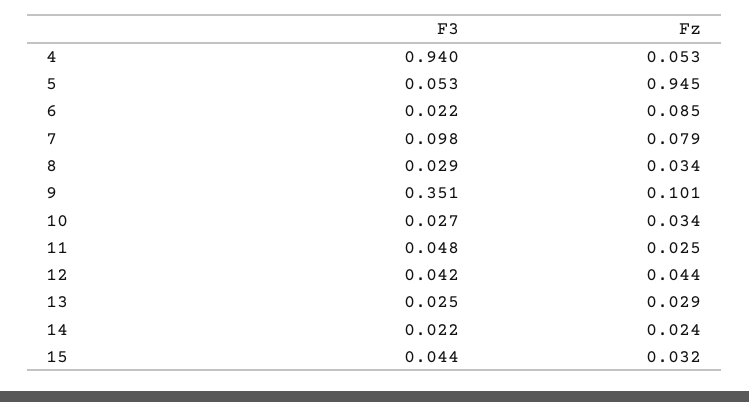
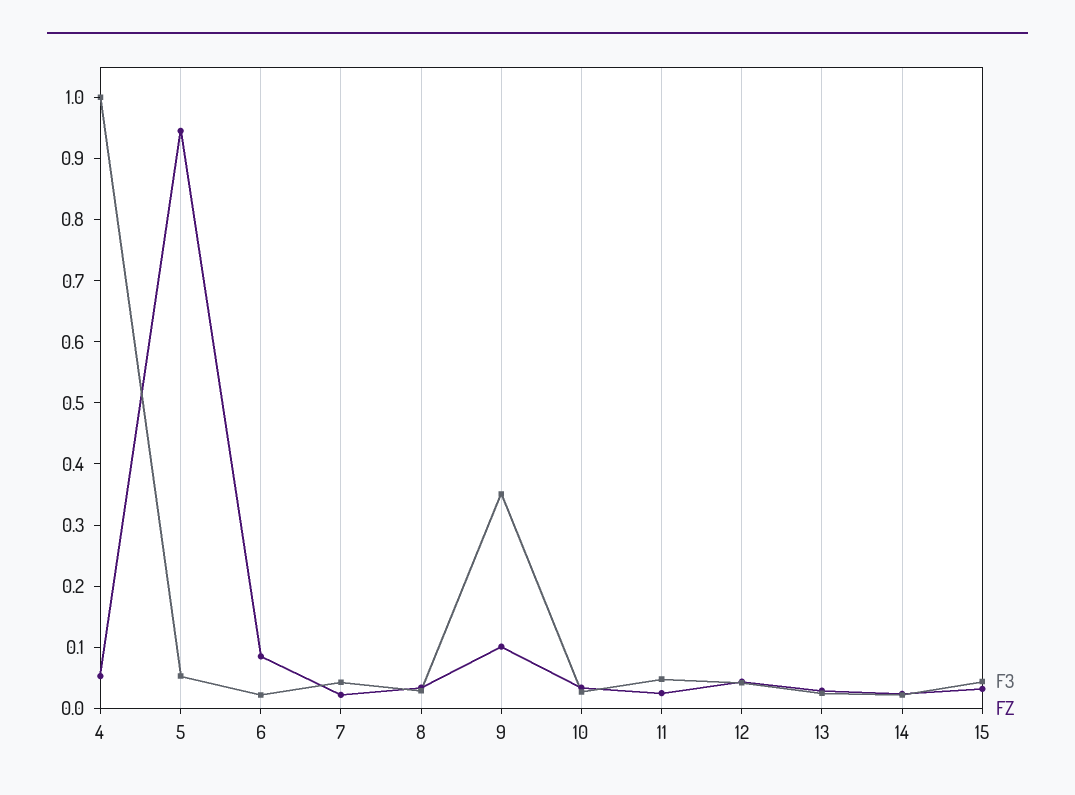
F3, 4: 0.94 -> 1
F3, 7: 0.098 -> 0.04
Fz, 7: 0.079 -> 0.02

